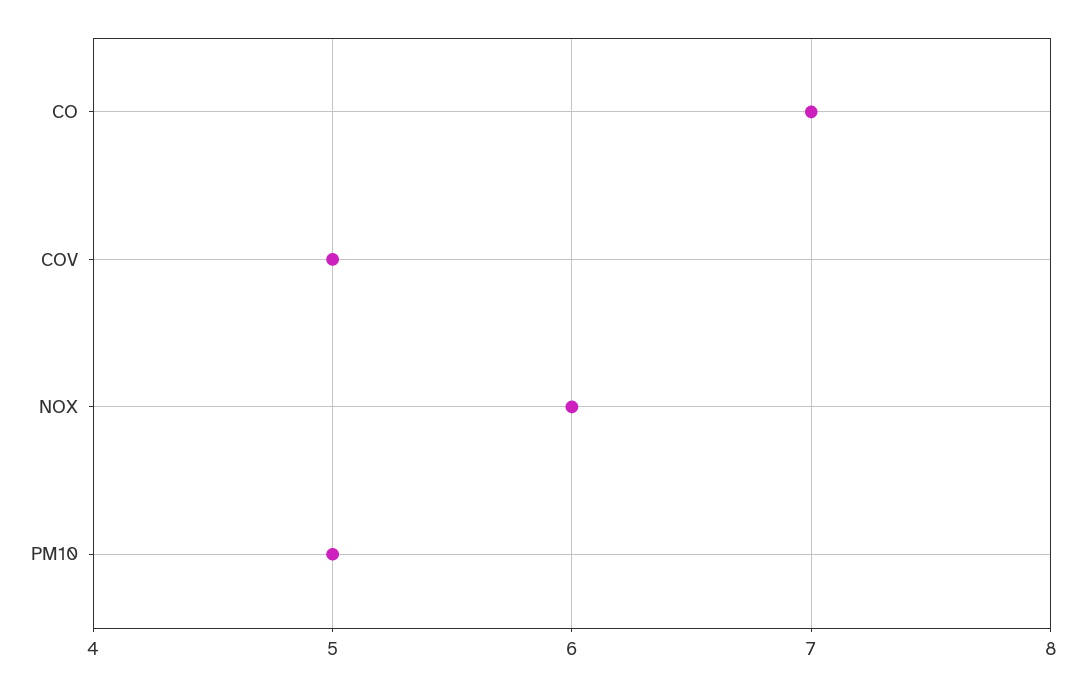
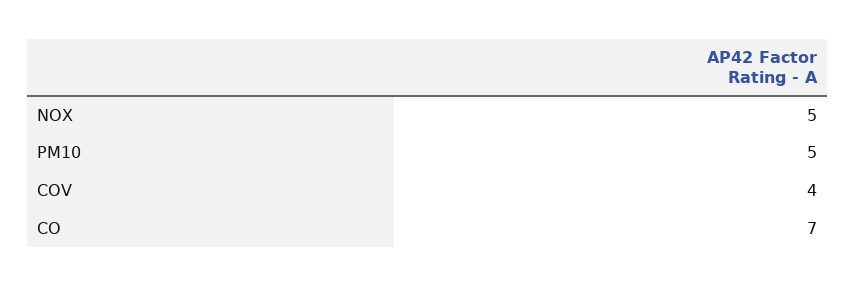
COV: 5 -> 4
NOX: 6 -> 5

